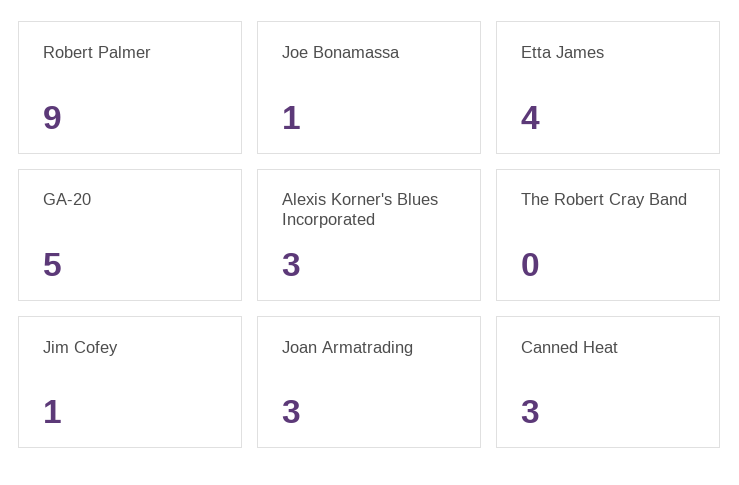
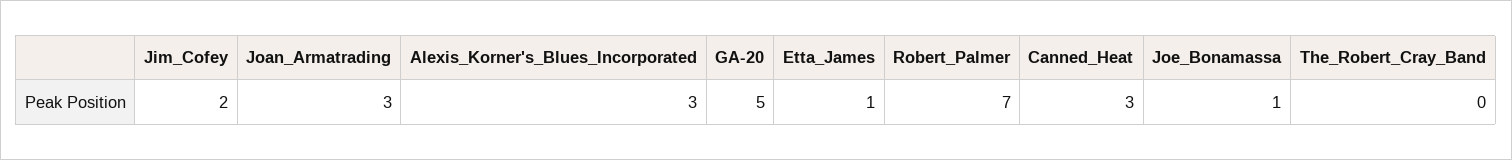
Robert Palmer: 9 -> 7
Etta James: 4 -> 1
Jim Cofey: 1 -> 2

